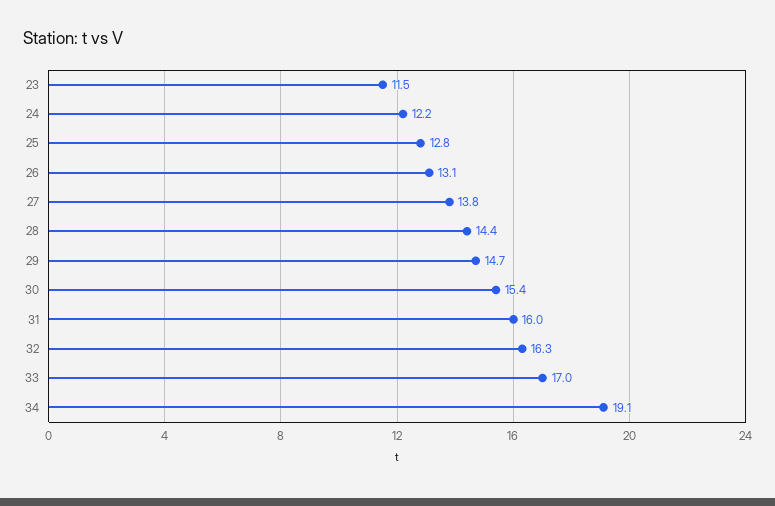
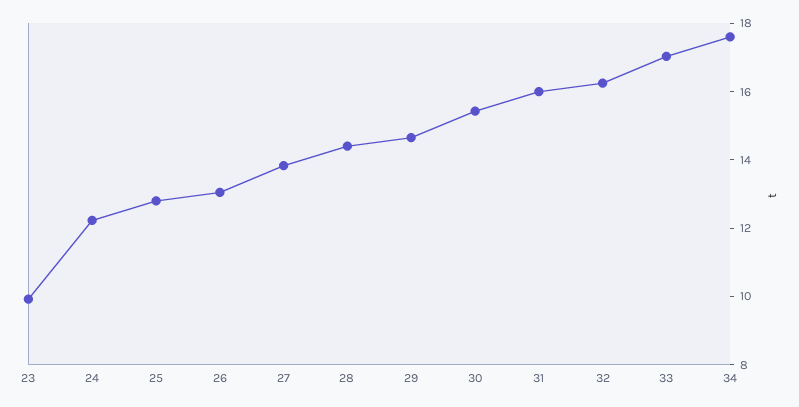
23: 11.5 -> 10
34: 19.1 -> 17.5

